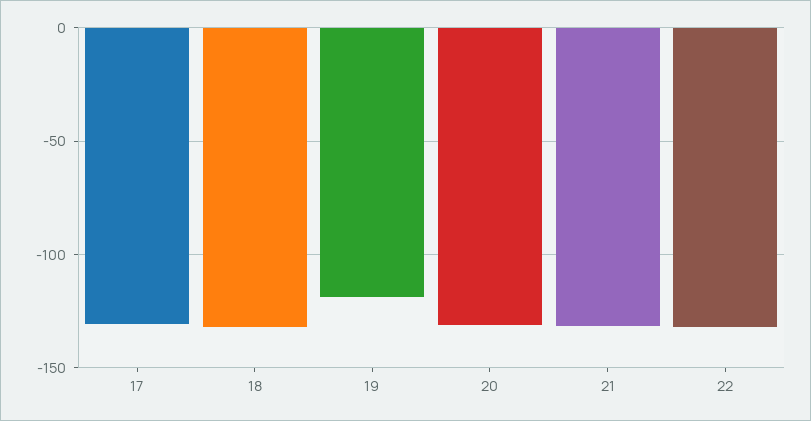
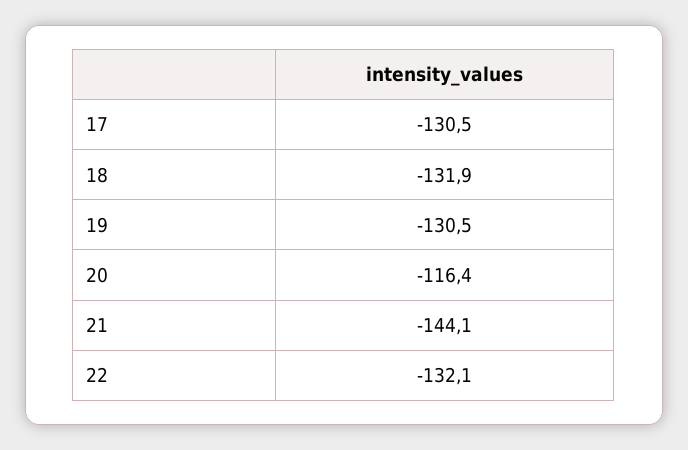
19: -120 -> -130.5
20: -130 -> -116.4
21: -130 -> -144.1

